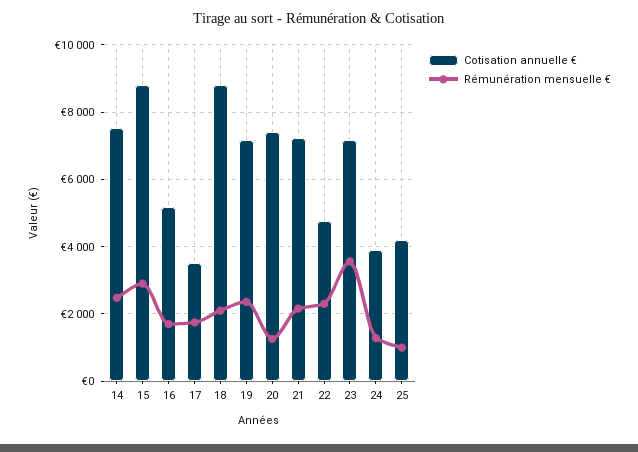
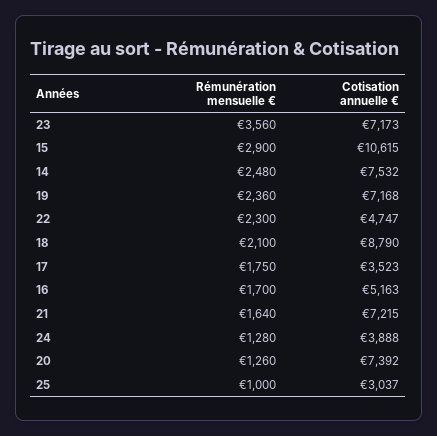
Cotisation annuelle €, 15: 8800 -> 10615
Rémunération mensuelle €, 21: 2200 -> 1640
Cotisation annuelle €, 25: 4200 -> 3037

